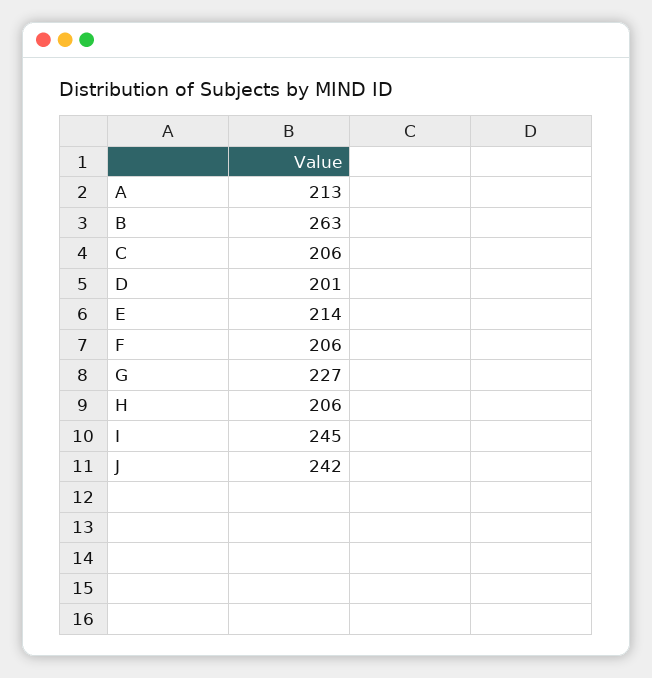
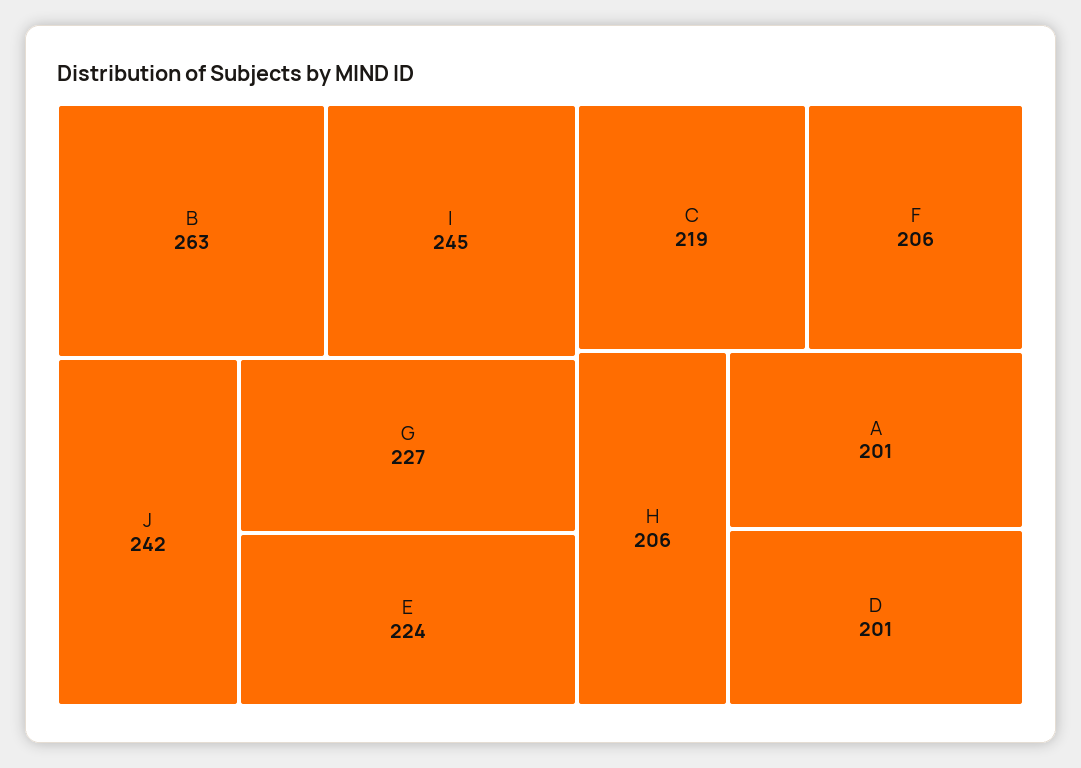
A: 213 -> 201
C: 206 -> 219
E: 214 -> 224

